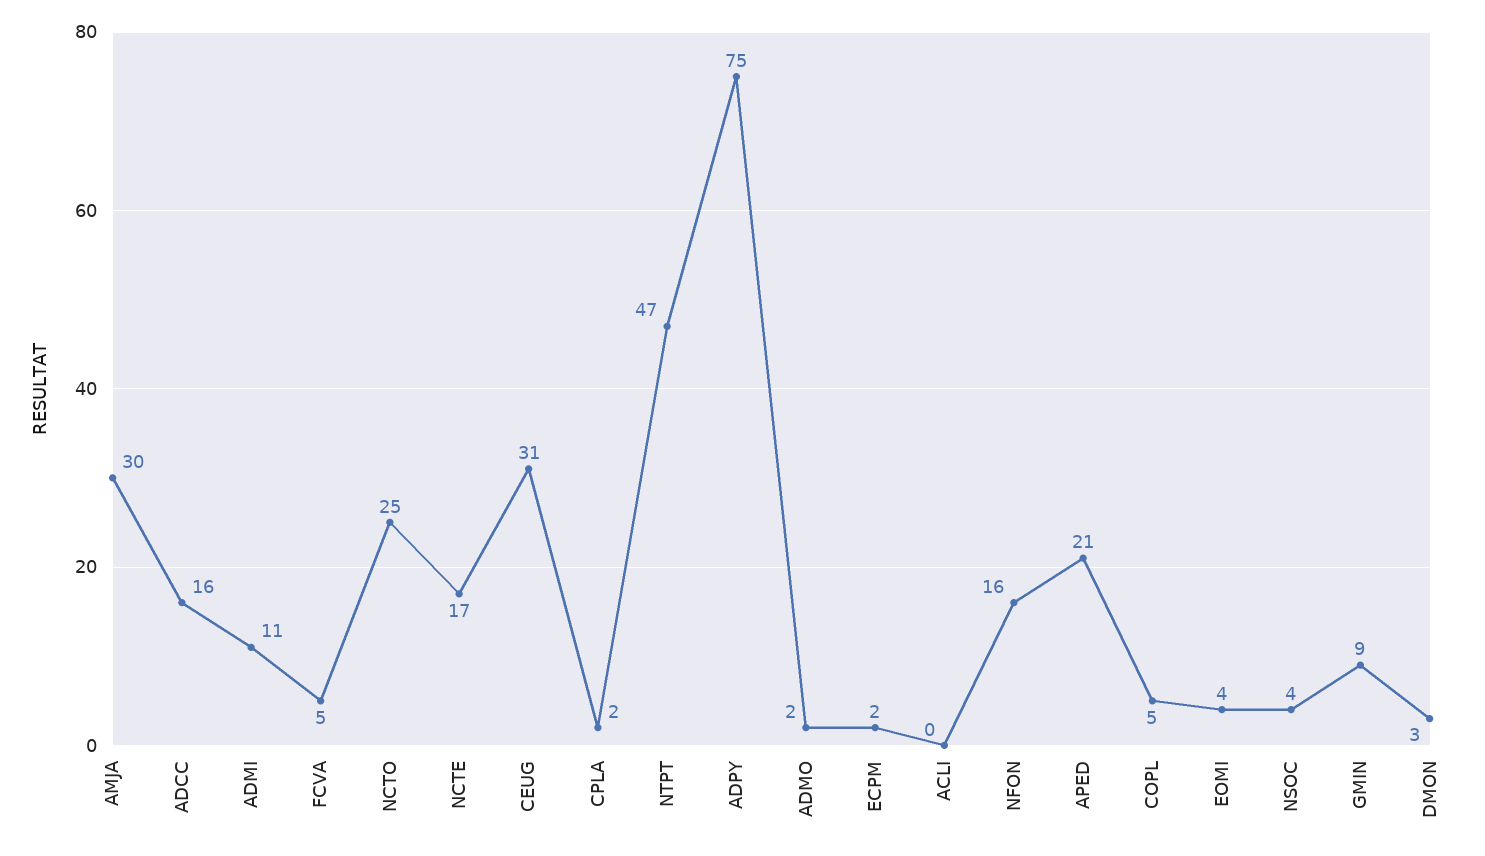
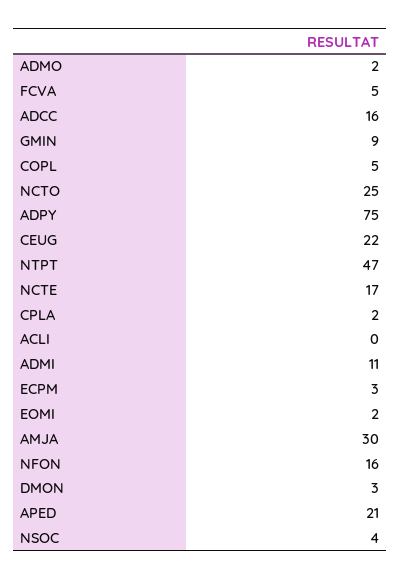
CEUG: 31 -> 22
ECPM: 2 -> 3
EOMI: 4 -> 2

